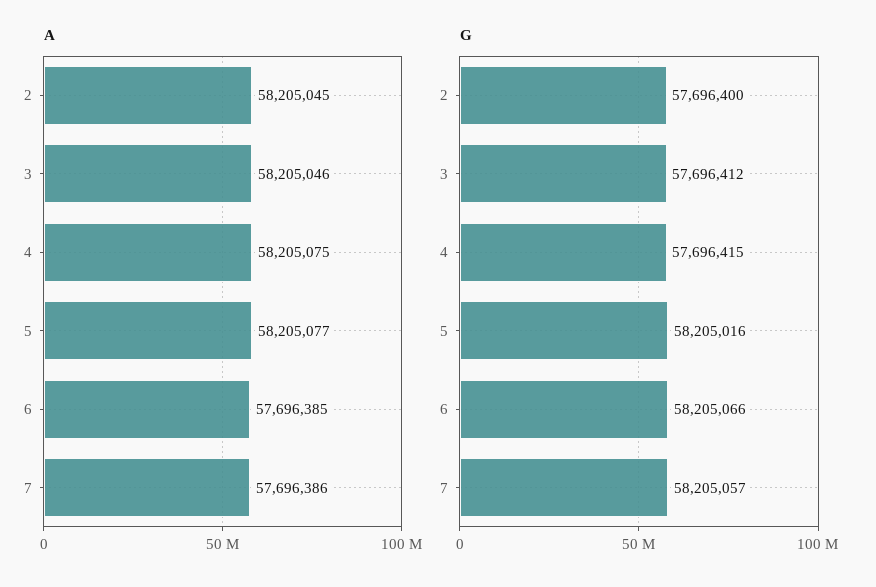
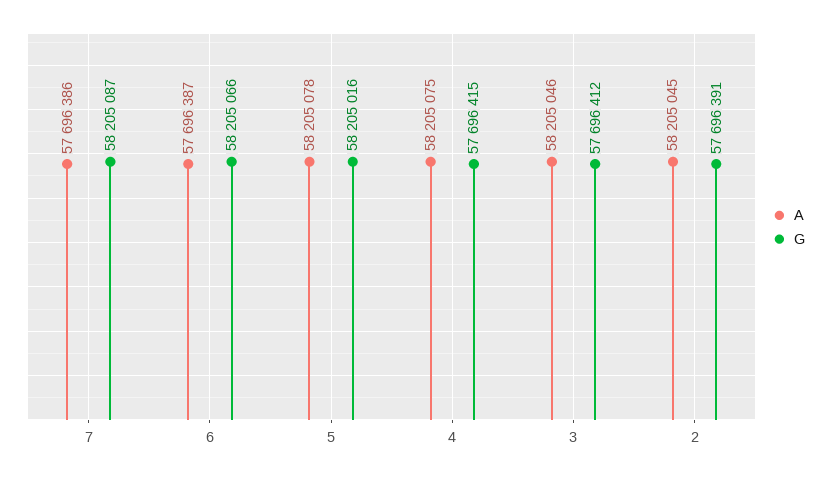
A, 5: 58205077 -> 58205078
A, 6: 57696385 -> 57696387
G, 2: 57696400 -> 57696391
G, 7: 58205057 -> 58205087

